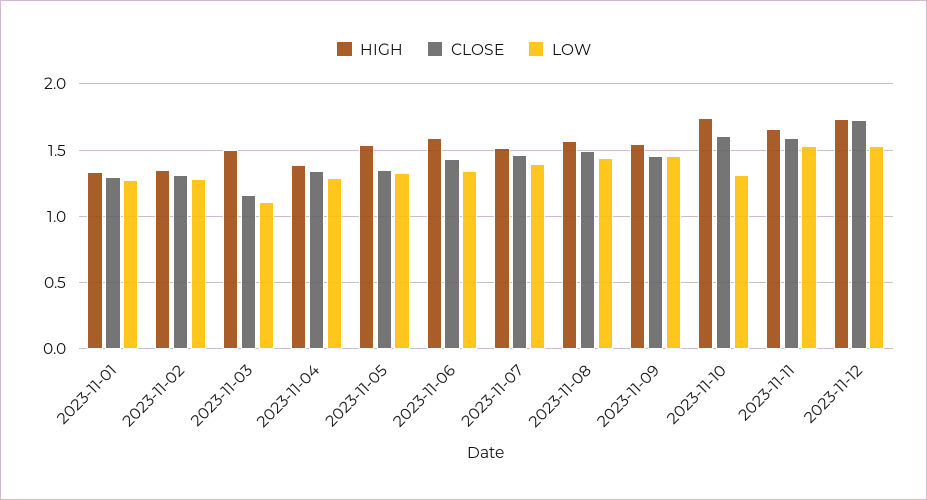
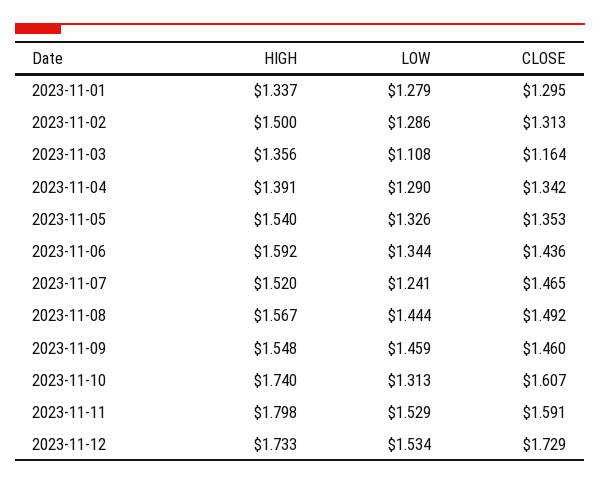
HIGH, 2023-11-02: 1.35 -> 1.5
HIGH, 2023-11-03: 1.5 -> 1.356
LOW, 2023-11-07: 1.4 -> 1.241
HIGH, 2023-11-11: 1.65 -> 1.798

